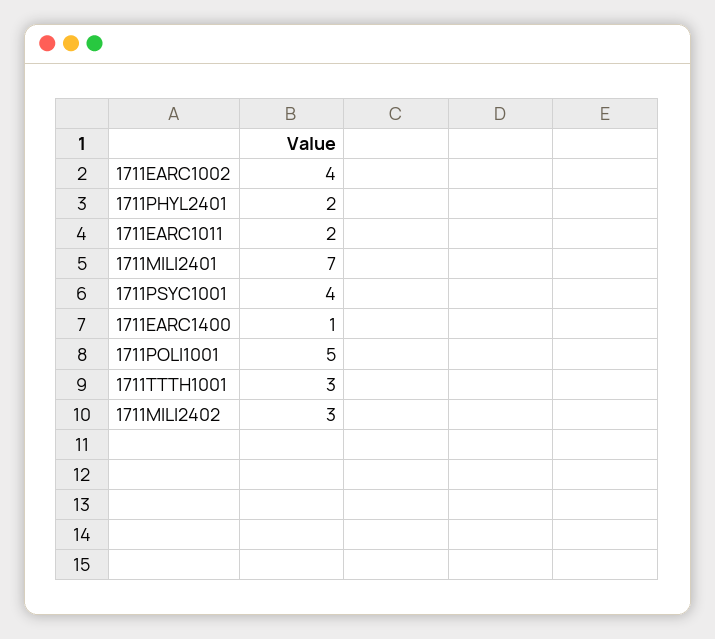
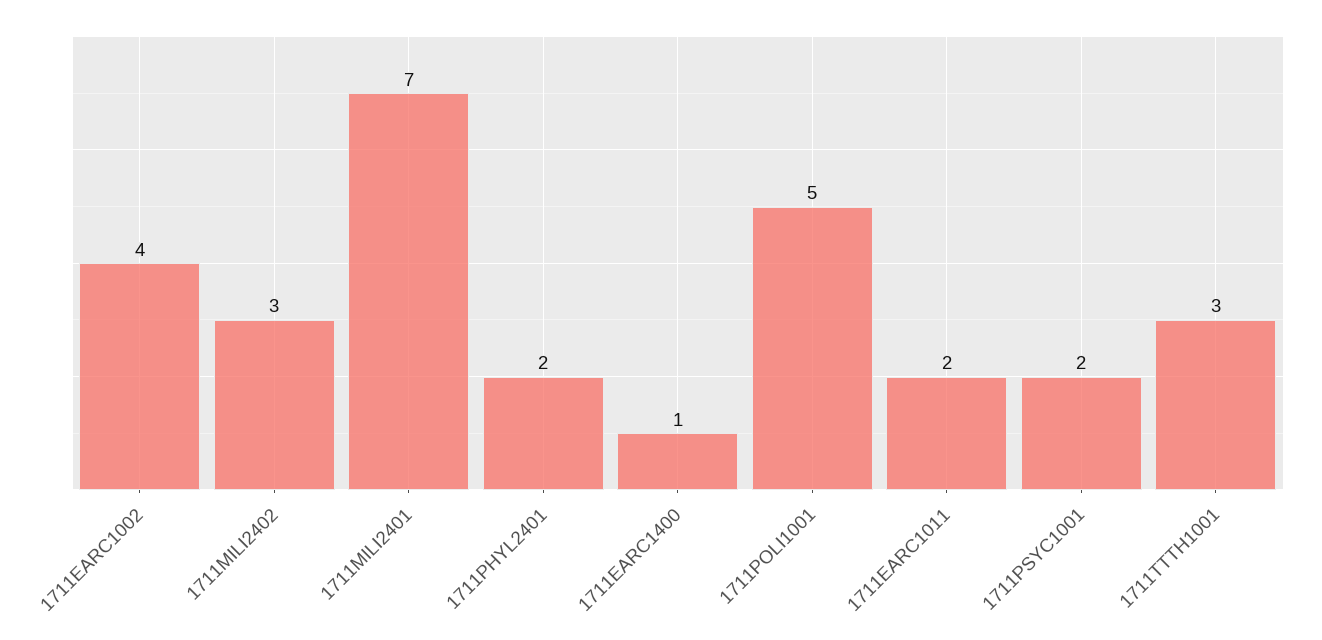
1711PSYC1001: 4 -> 2

